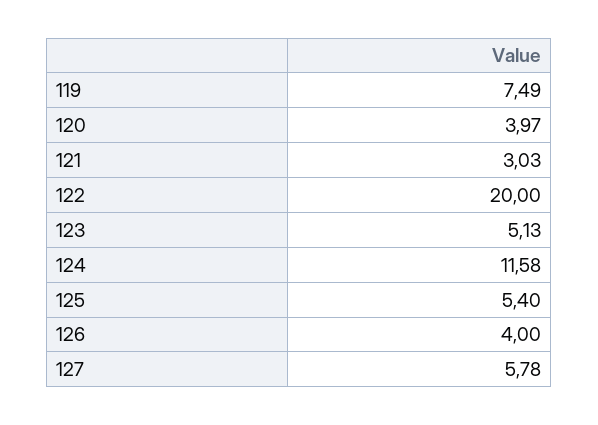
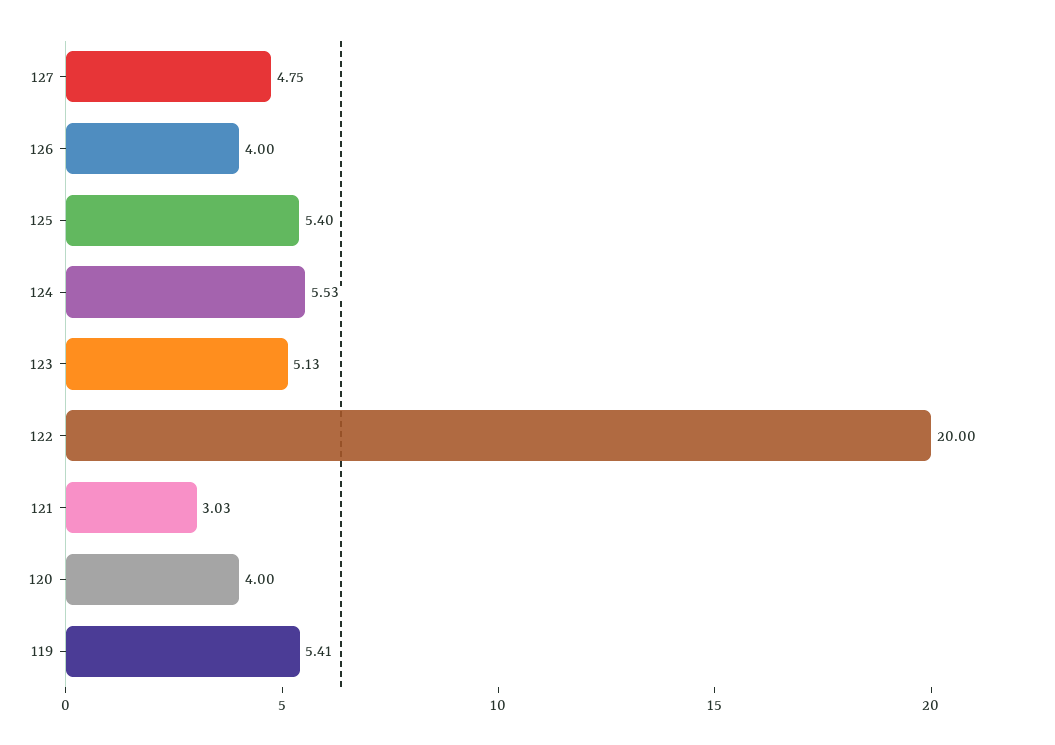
119: 7.49 -> 5.41
120: 3.97 -> 4
124: 11.58 -> 5.53
127: 5.78 -> 4.75

